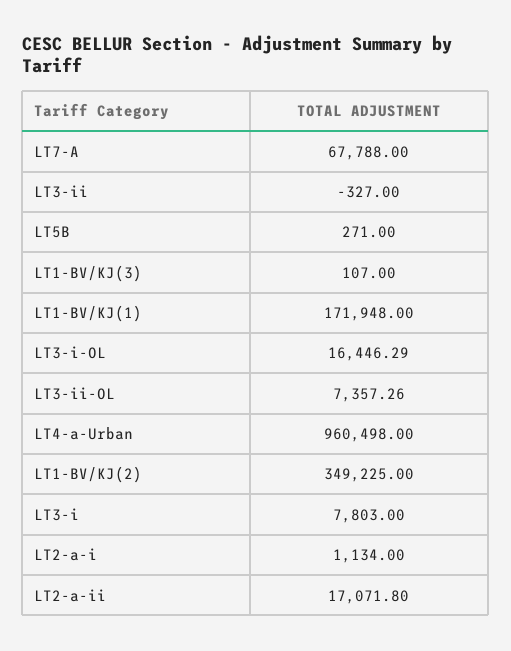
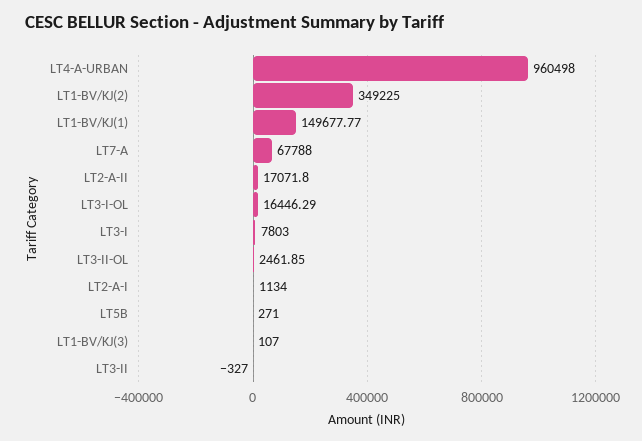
LT1-BV/KJ(1): 171948 -> 149677.77
LT3-ii-OL: 7357.26 -> 2461.85

